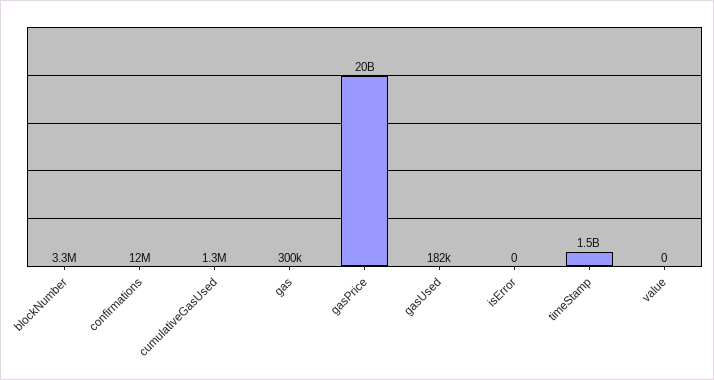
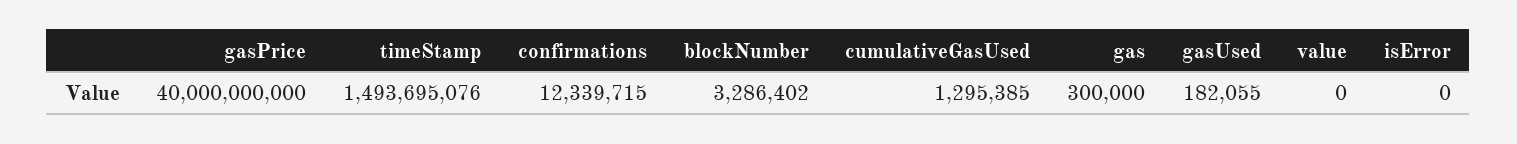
gasPrice: 20000000000 -> 40000000000

